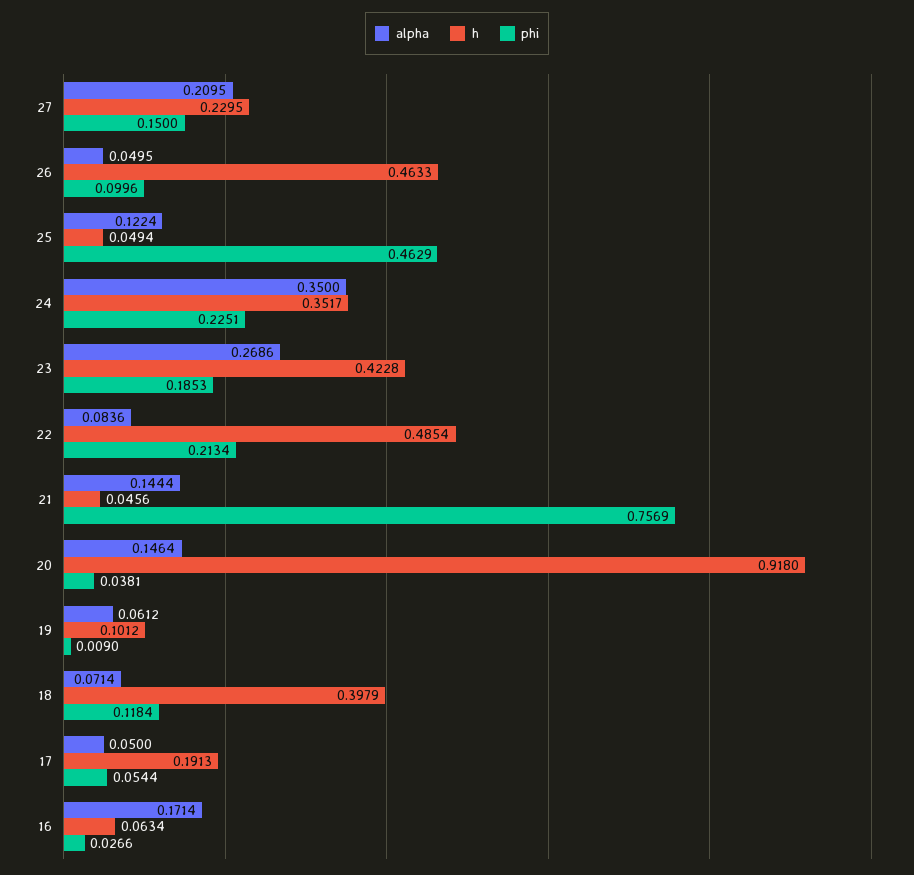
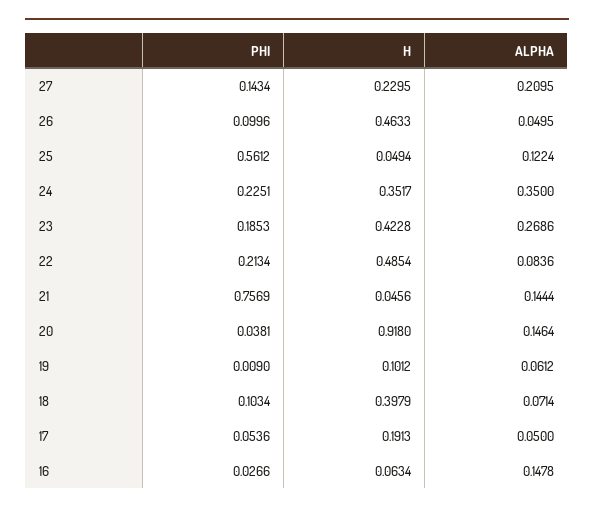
phi, 27: 0.15 -> 0.1434
phi, 25: 0.4629 -> 0.5612
phi, 18: 0.1184 -> 0.1034
phi, 17: 0.0544 -> 0.0536
alpha, 16: 0.1714 -> 0.1478

